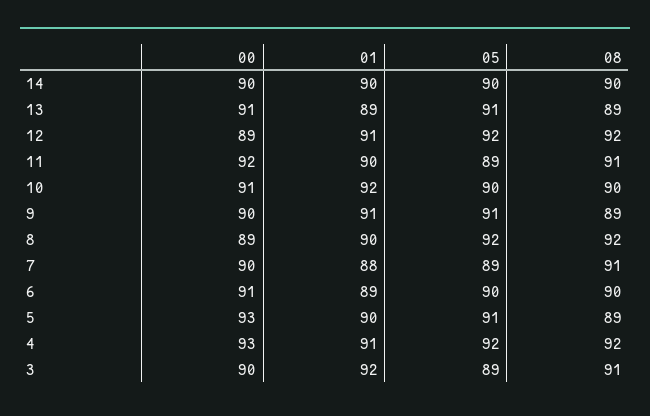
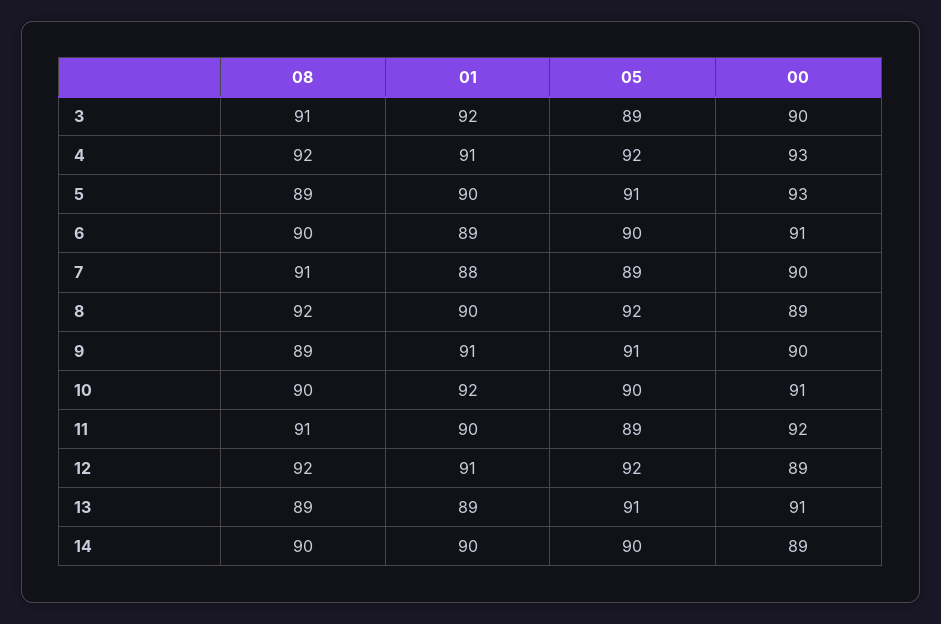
00, 14: 90 -> 89

